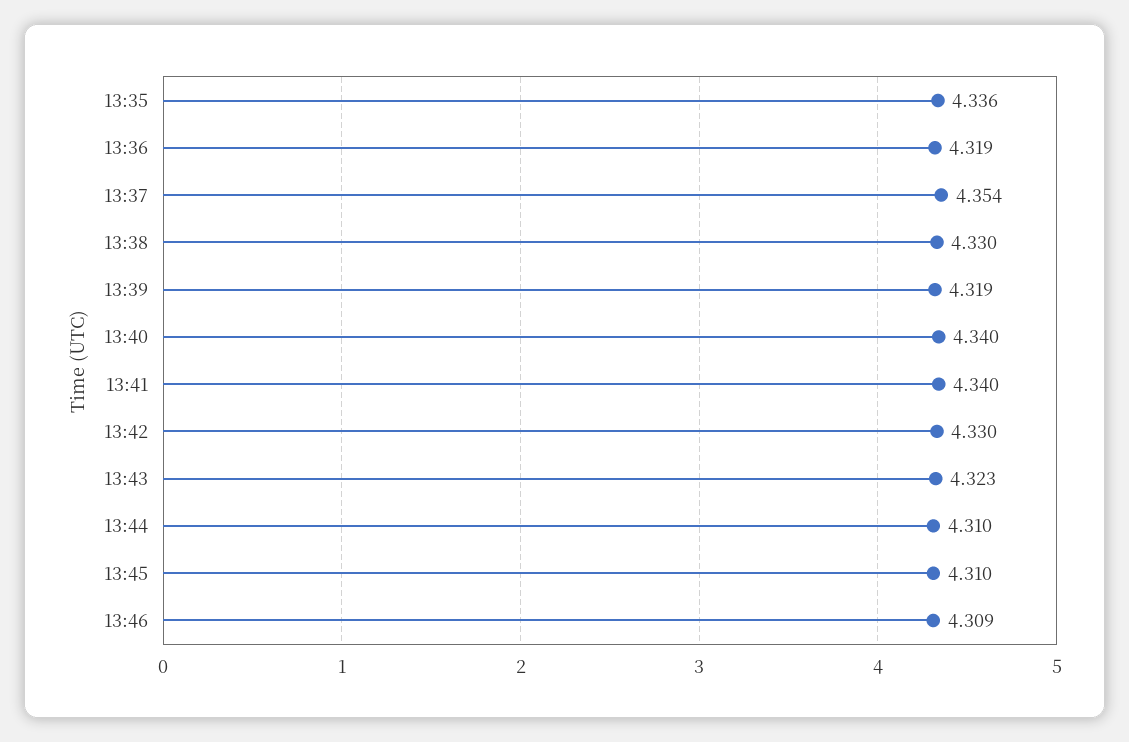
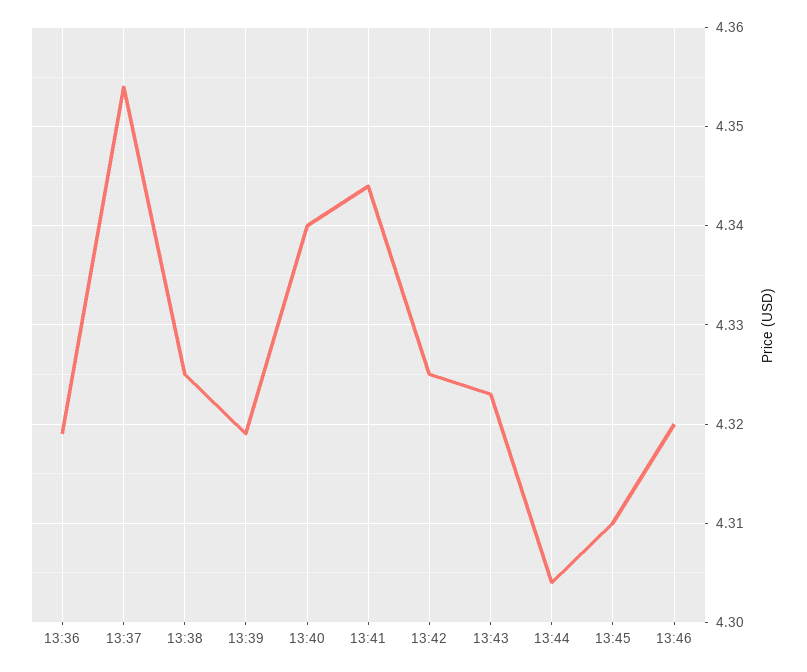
13:35: 4.336 -> none
13:38: 4.33 -> 4.325
13:41: 4.34 -> 4.344
13:42: 4.33 -> 4.325
13:44: 4.31 -> 4.304
13:46: 4.309 -> 4.32

